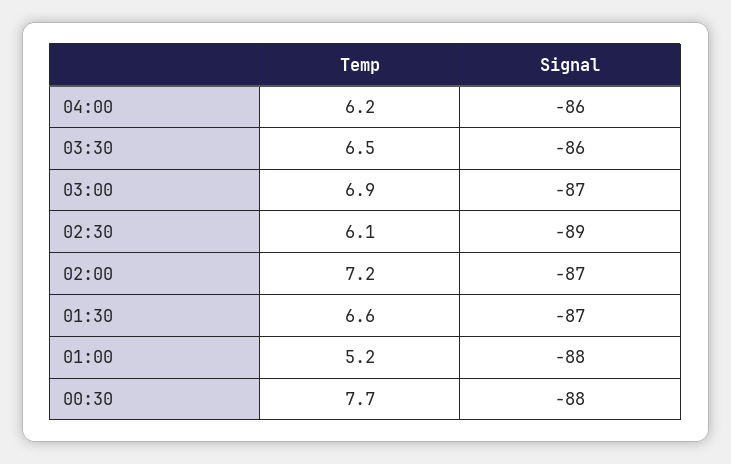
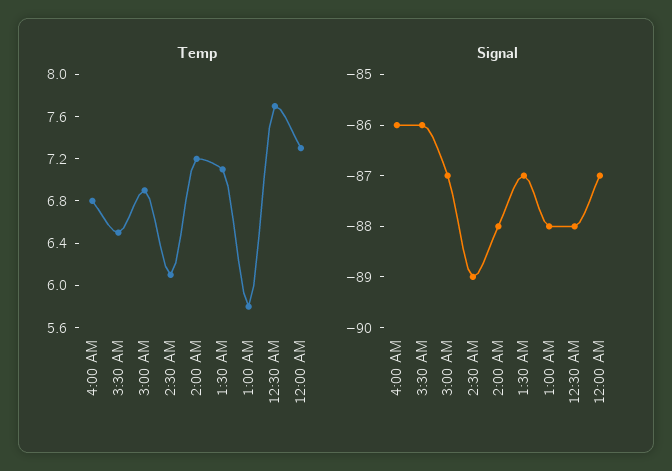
Temp, 04:00: 6.2 -> 6.8
Signal, 02:00: -87 -> -88
Temp, 01:30: 6.6 -> 7.1
Temp, 01:00: 5.2 -> 5.8
Temp, 12:00 AM: none -> 7.3
Signal, 12:00 AM: none -> -87

